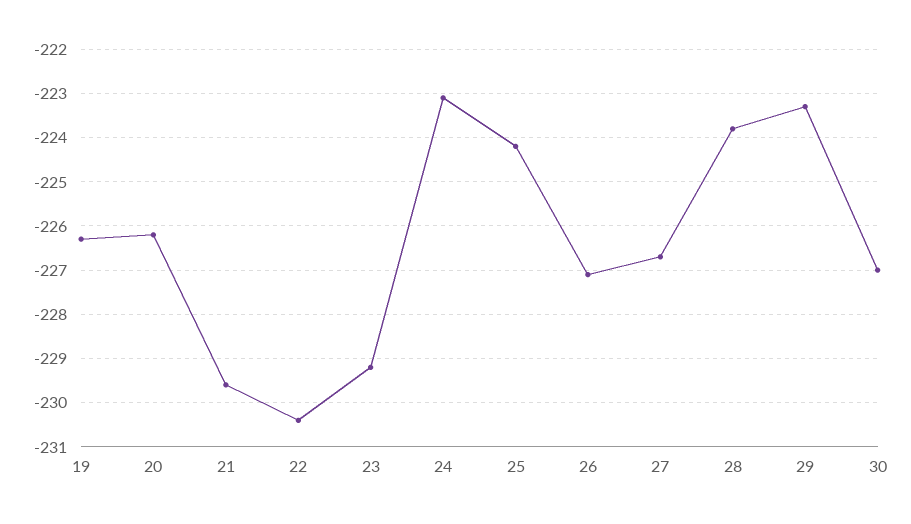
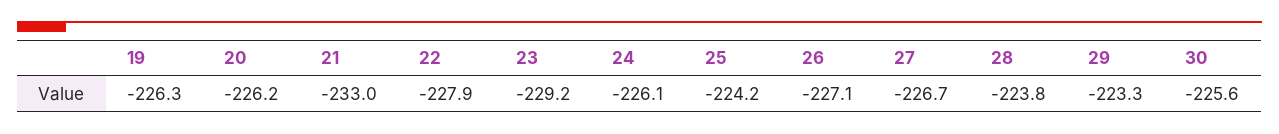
21: -229.5 -> -233
22: -230.5 -> -227.9
24: -223 -> -226.1
30: -227 -> -225.6

